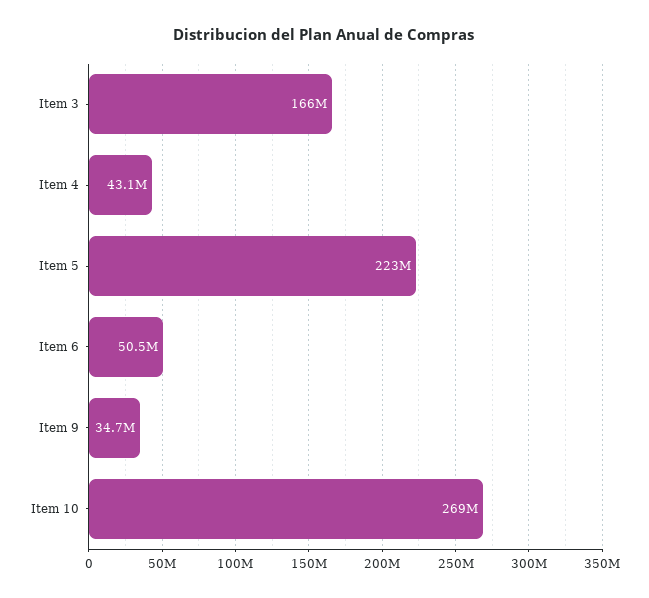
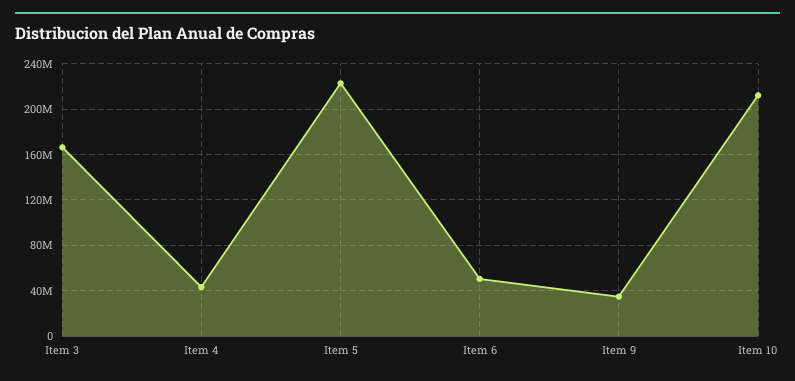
Item 10: 269000000 -> 210000000

